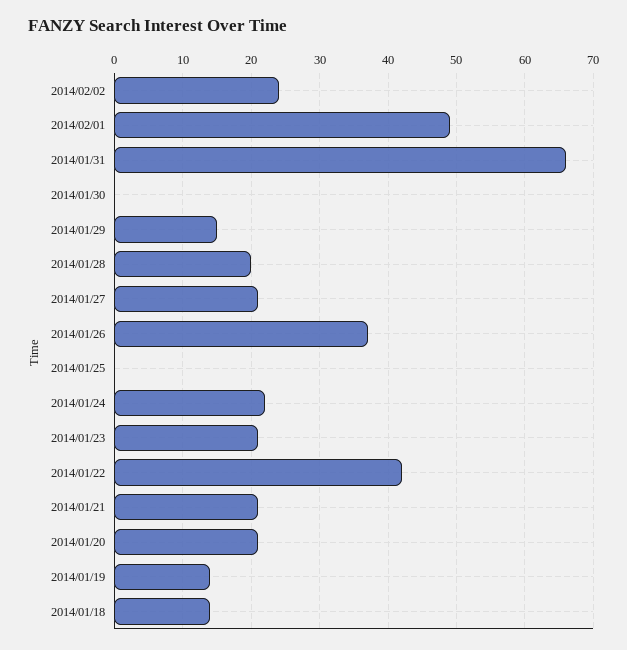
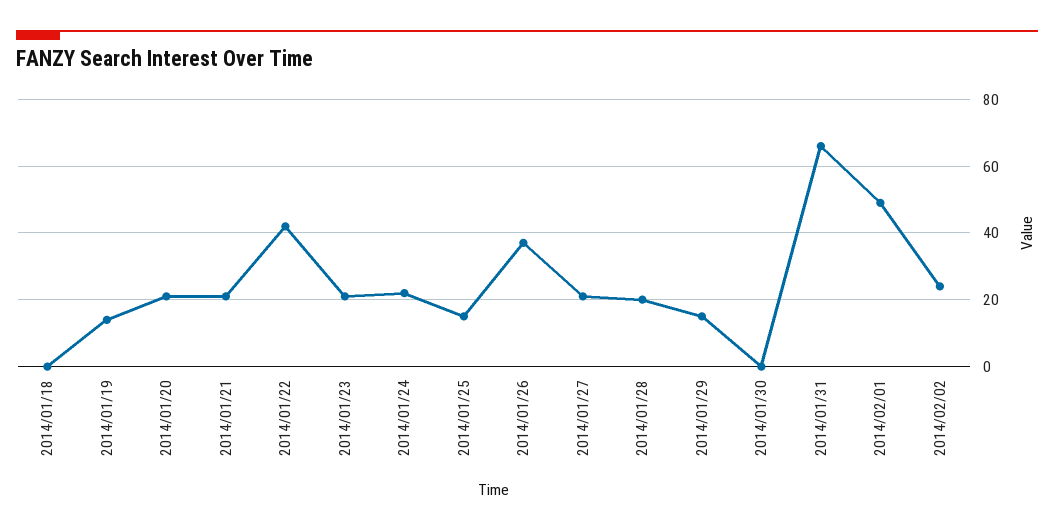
2014/01/25: 0 -> 15
2014/01/18: 14 -> 0

